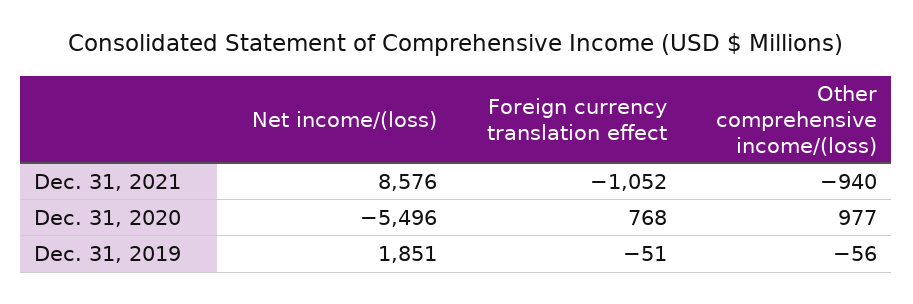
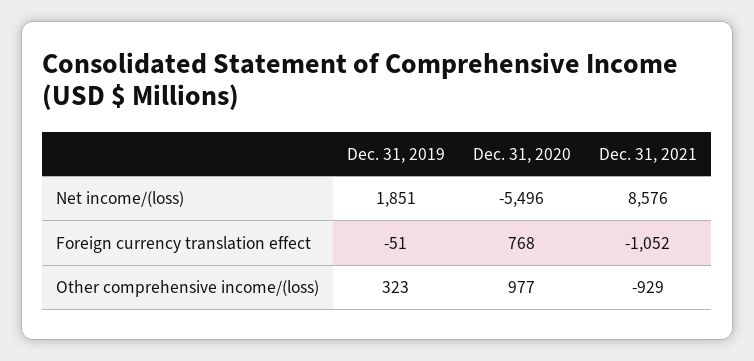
Other comprehensive income/(loss), Dec. 31, 2021: -940 -> -929
Other comprehensive income/(loss), Dec. 31, 2019: -56 -> 323

